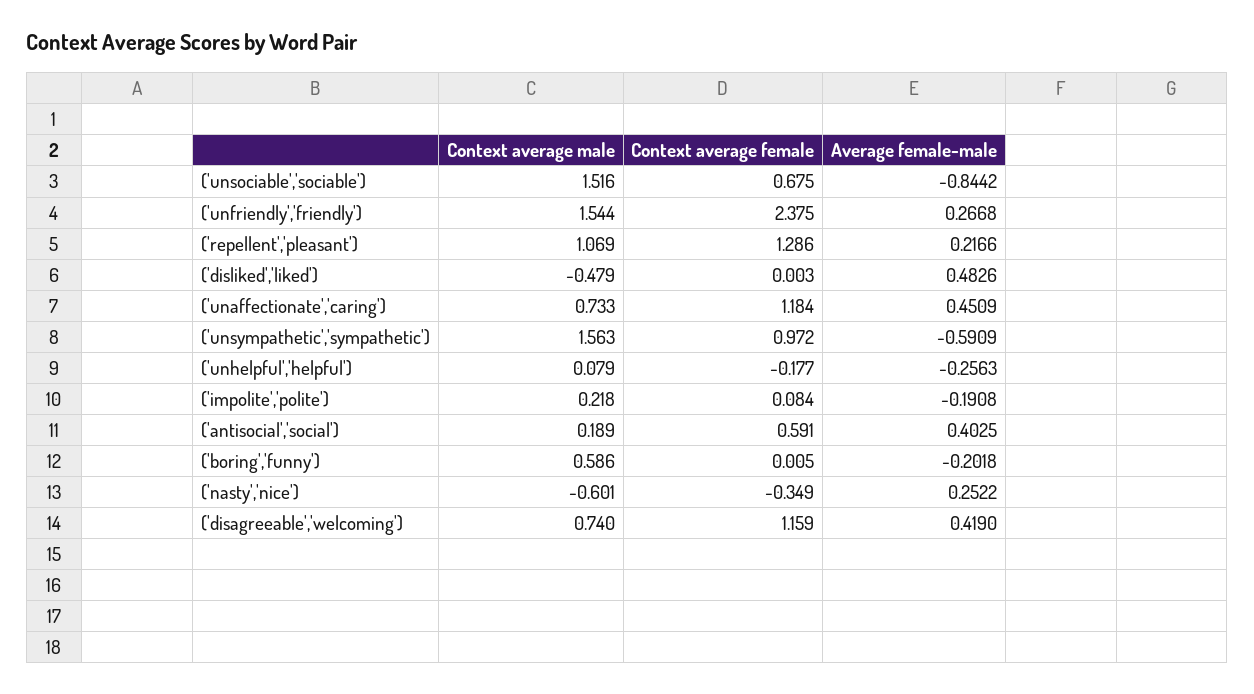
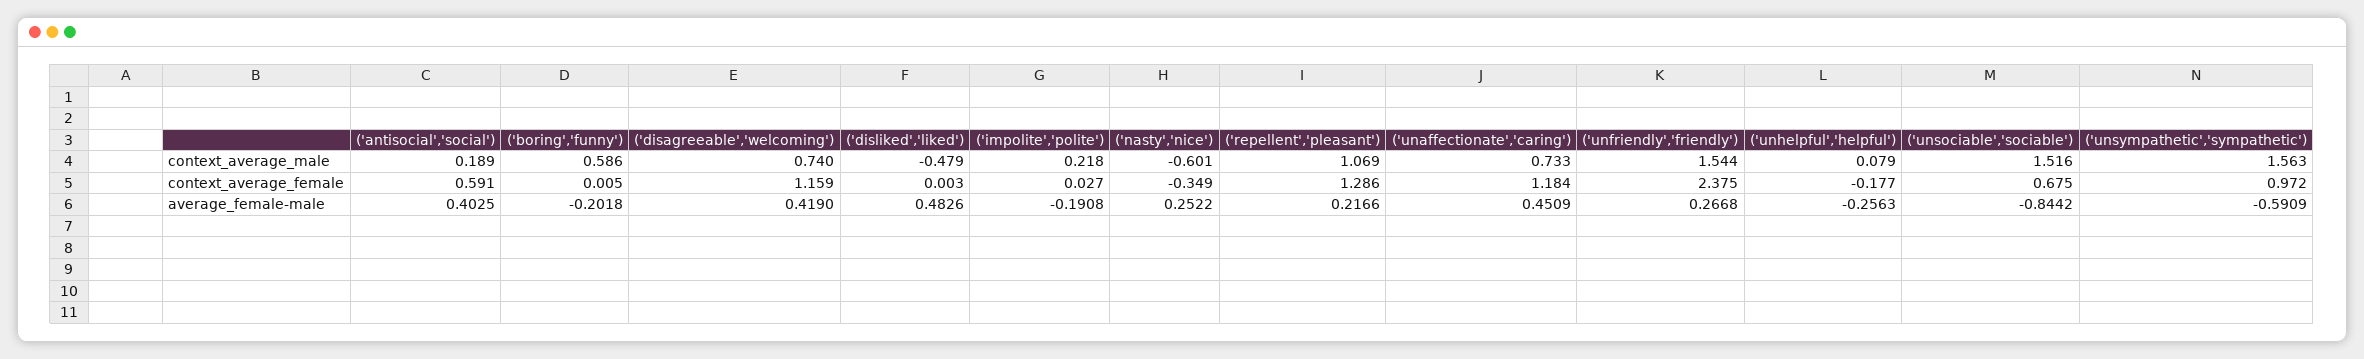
Context average female, ('impolite','polite'): 0.084 -> 0.027

